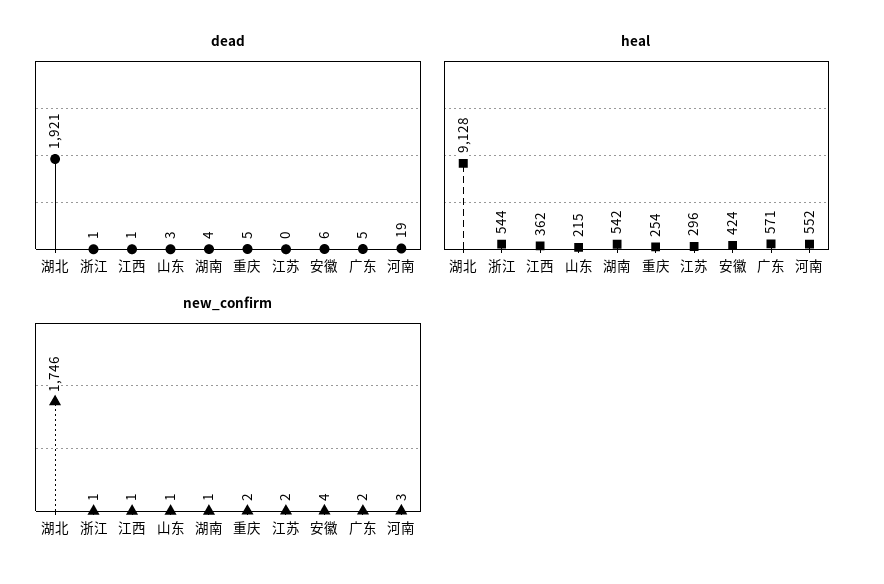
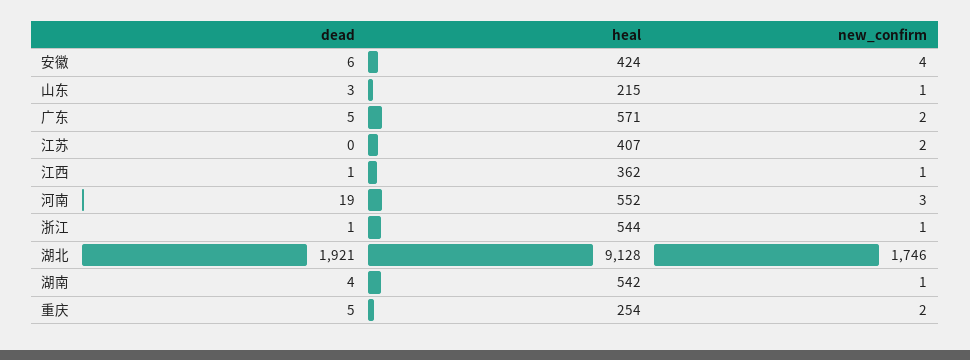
heal, 江苏: 296 -> 407

